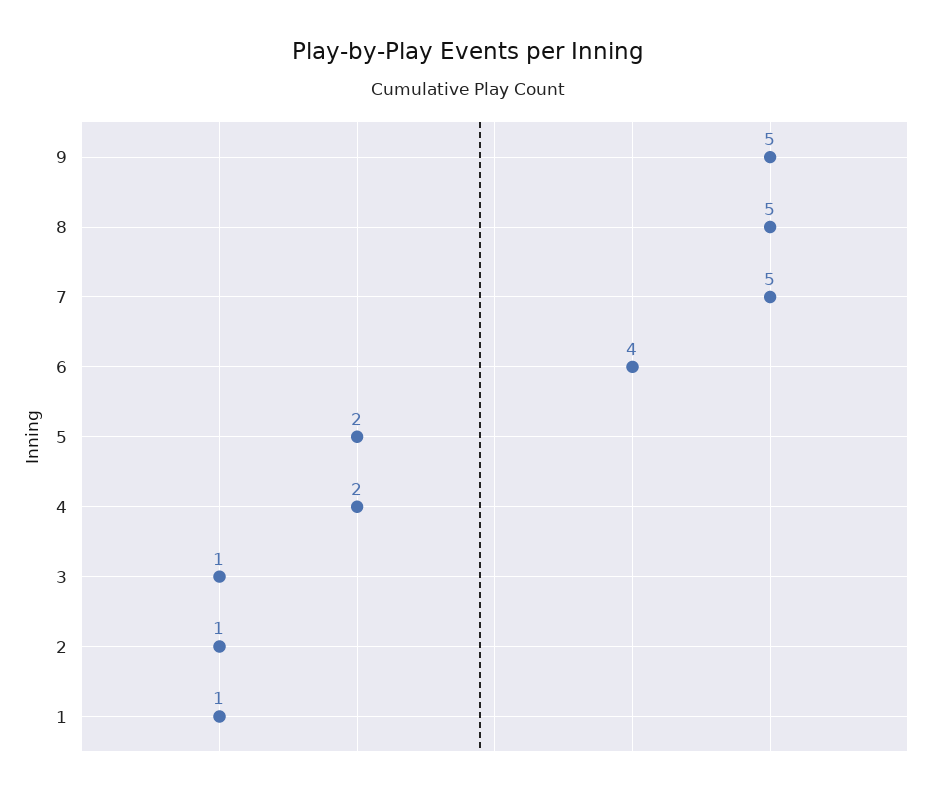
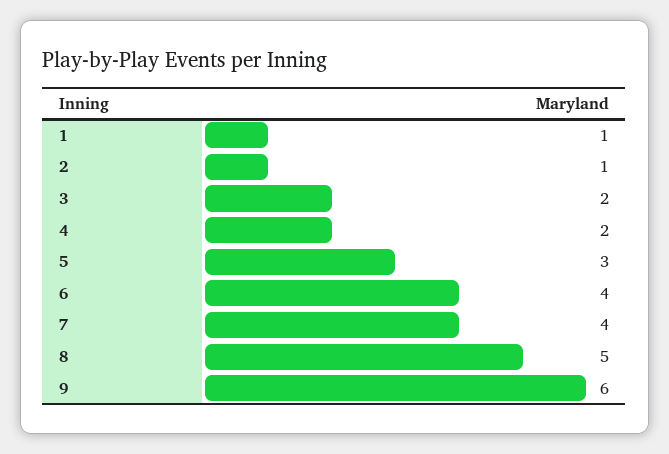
9: 5 -> 6
7: 5 -> 4
5: 2 -> 3
3: 1 -> 2

